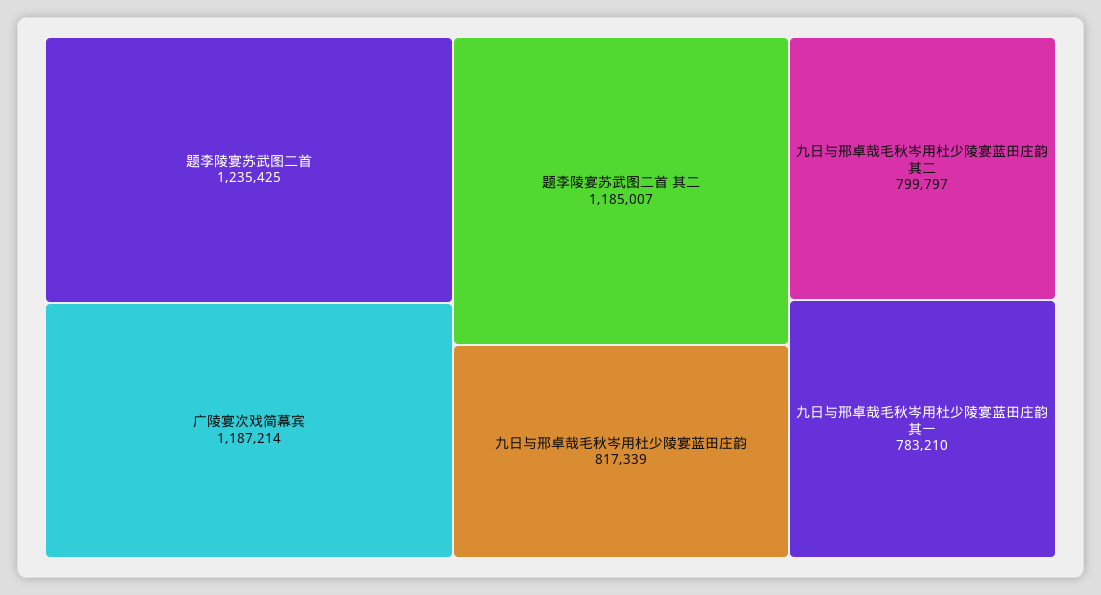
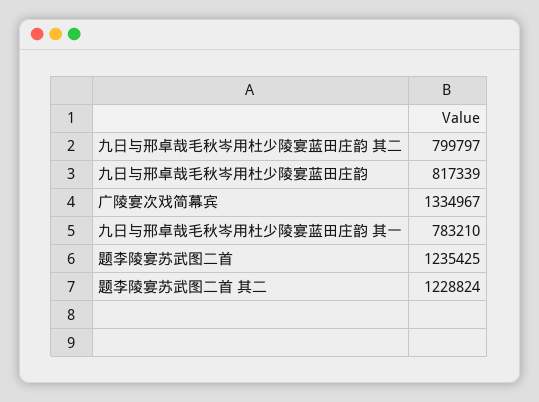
广陵宴次戏简幕宾: 1187214 -> 1334967
题李陵宴苏武图二首 其二: 1185007 -> 1228824

